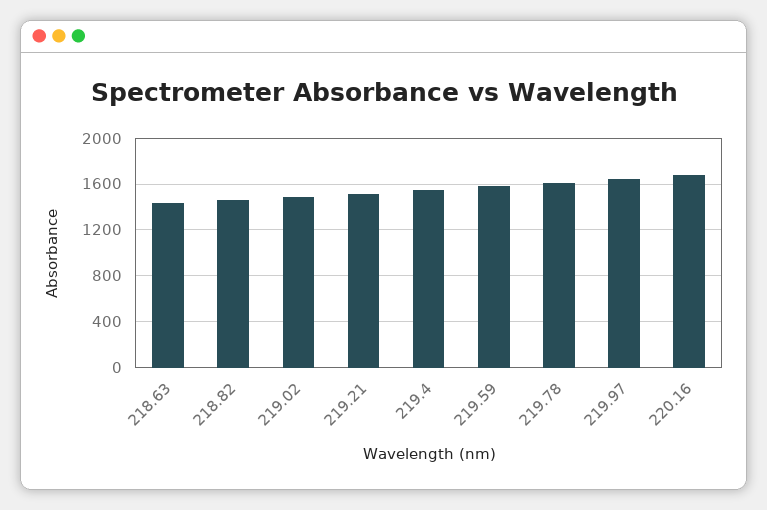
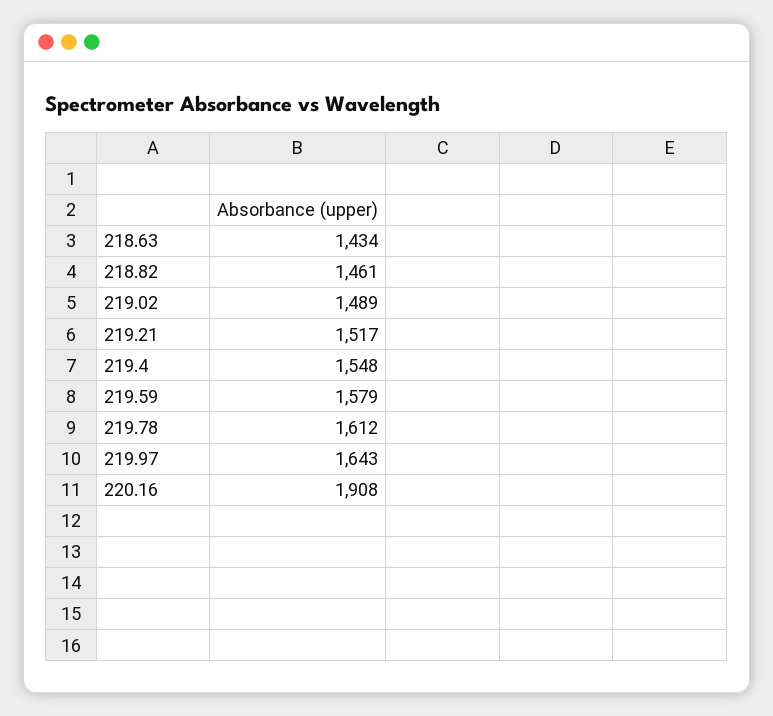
220.16: 1700 -> 1908

